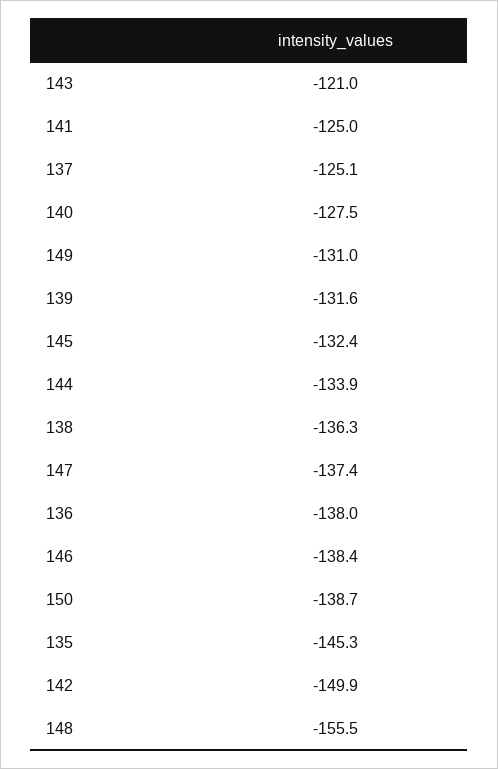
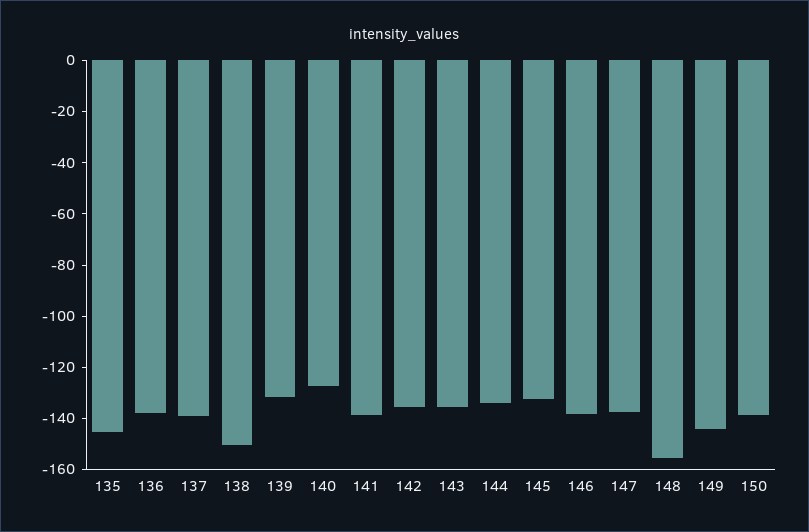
143: -121 -> -135
141: -125 -> -140
137: -125.1 -> -140
149: -131 -> -145
138: -136.3 -> -150
142: -149.9 -> -135

